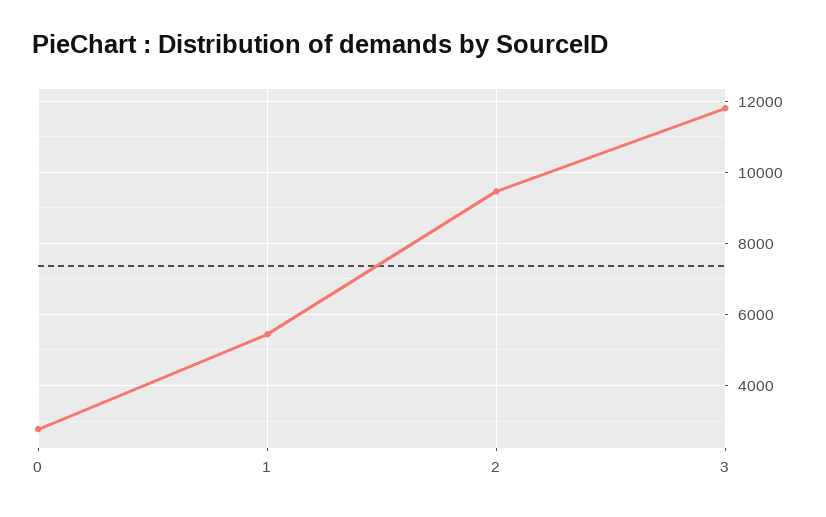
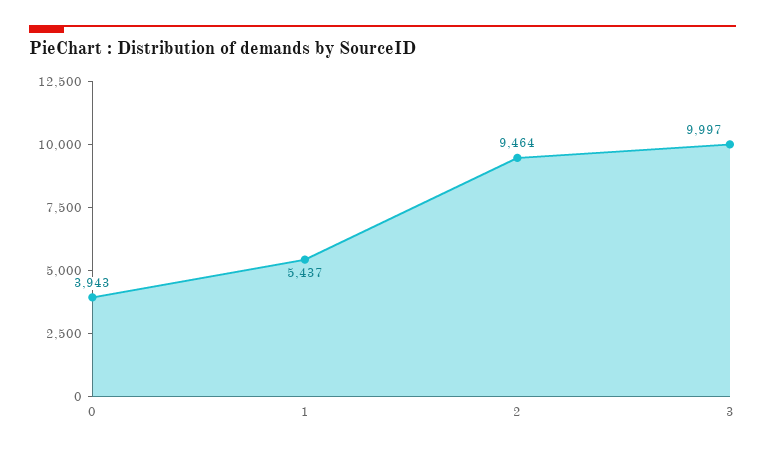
0: 2800 -> 3943
3: 11800 -> 9997

